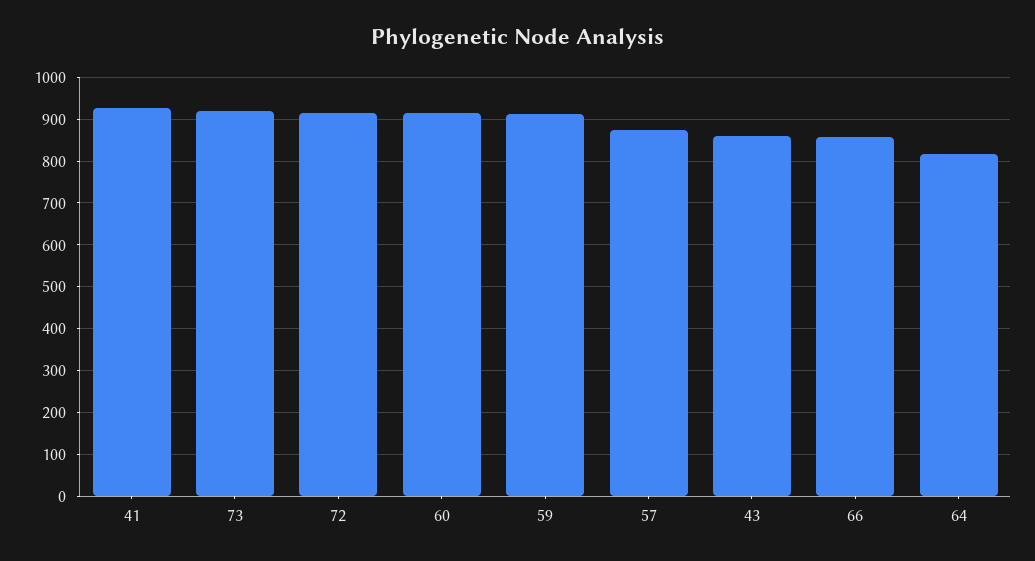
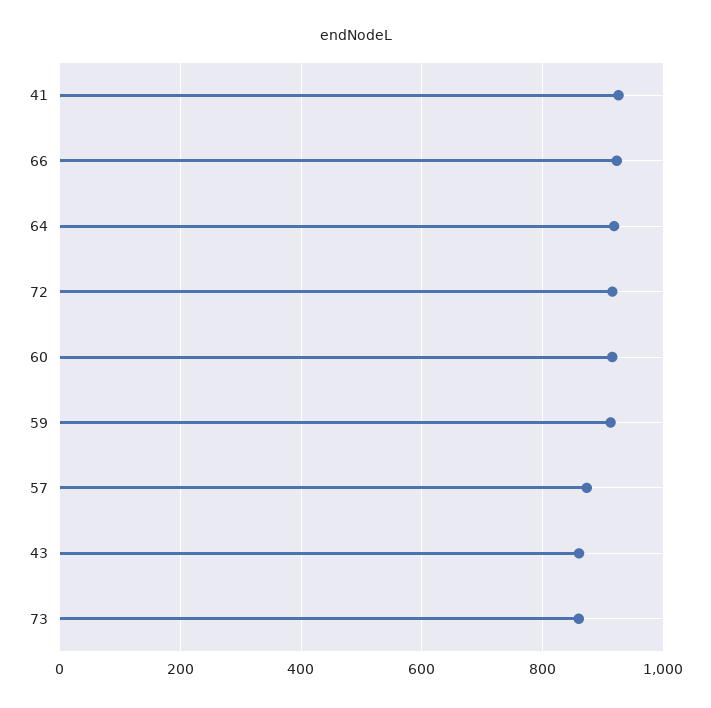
73: 920 -> 860
66: 860 -> 920
64: 820 -> 920

